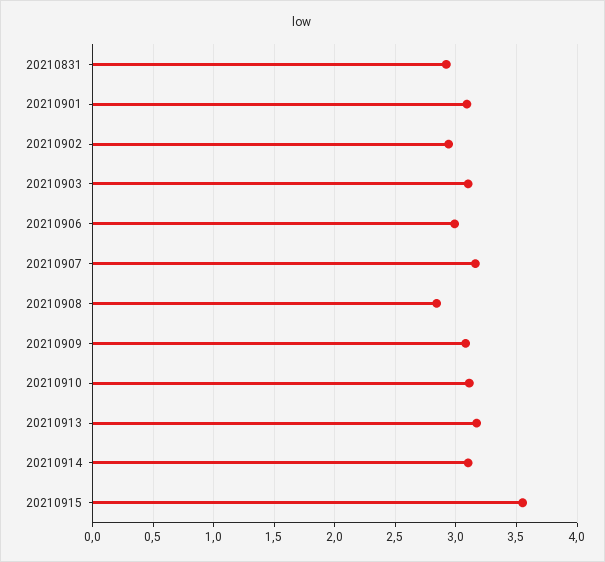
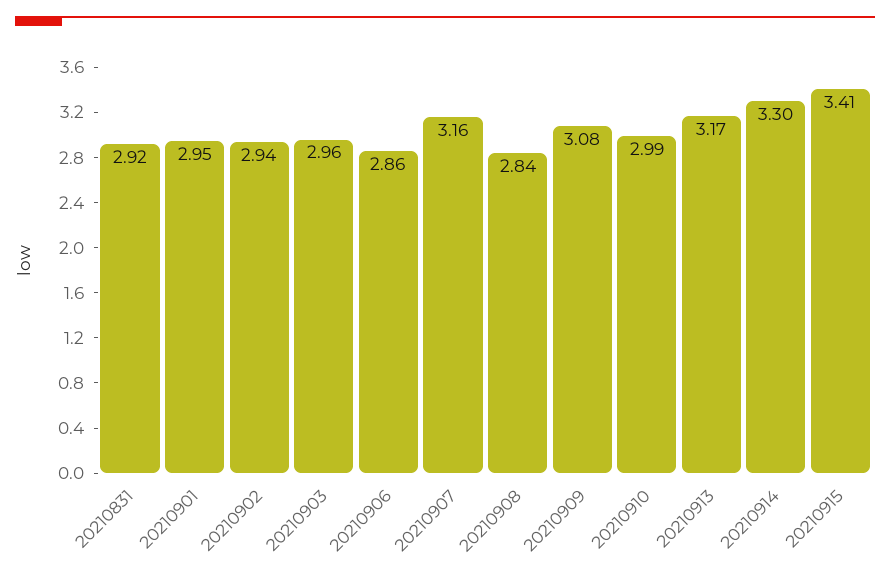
20210901: 3.1 -> 2.95
20210903: 3.1 -> 2.96
20210906: 3 -> 2.86
20210910: 3.1 -> 2.99
20210914: 3.1 -> 3.3
20210915: 3.55 -> 3.41

